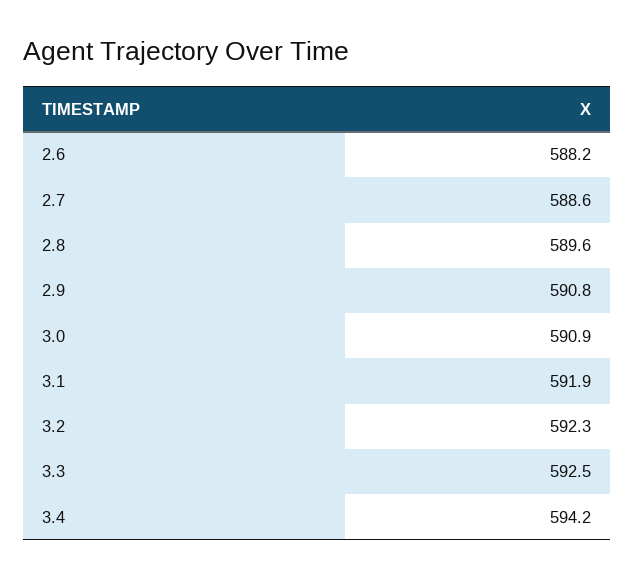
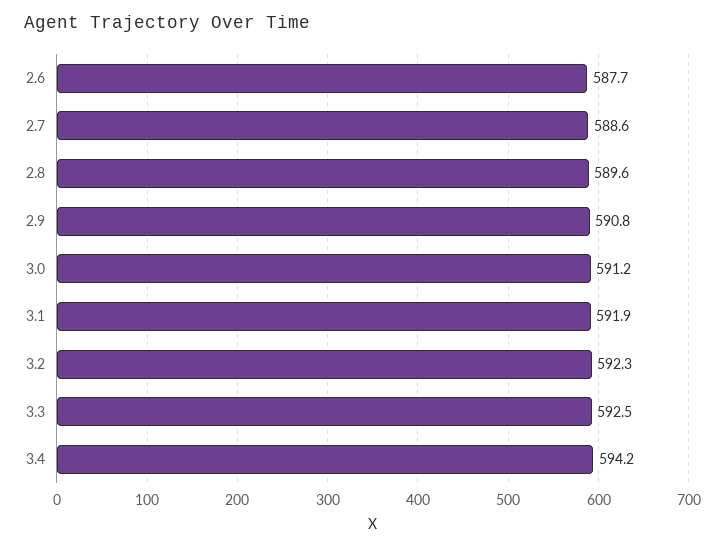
2.6: 588.2 -> 587.7
3.0: 590.9 -> 591.2

